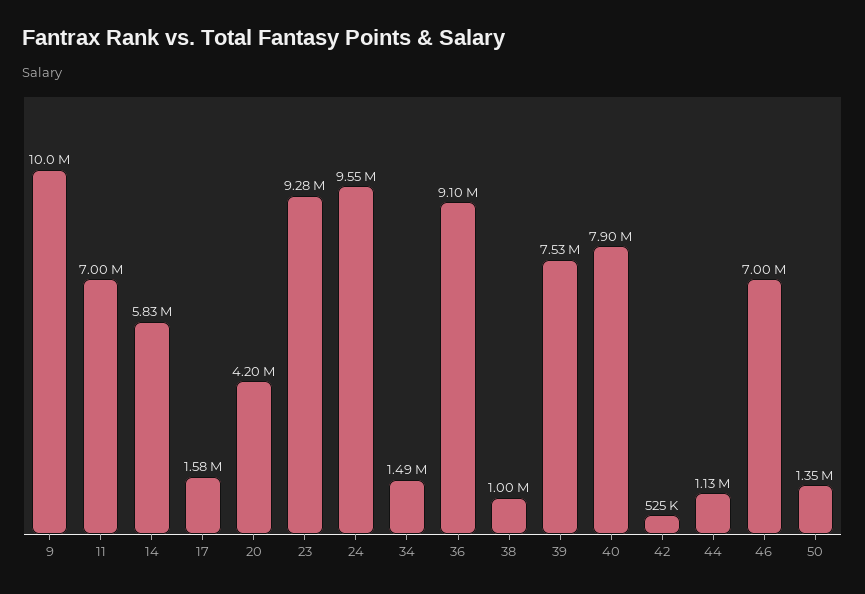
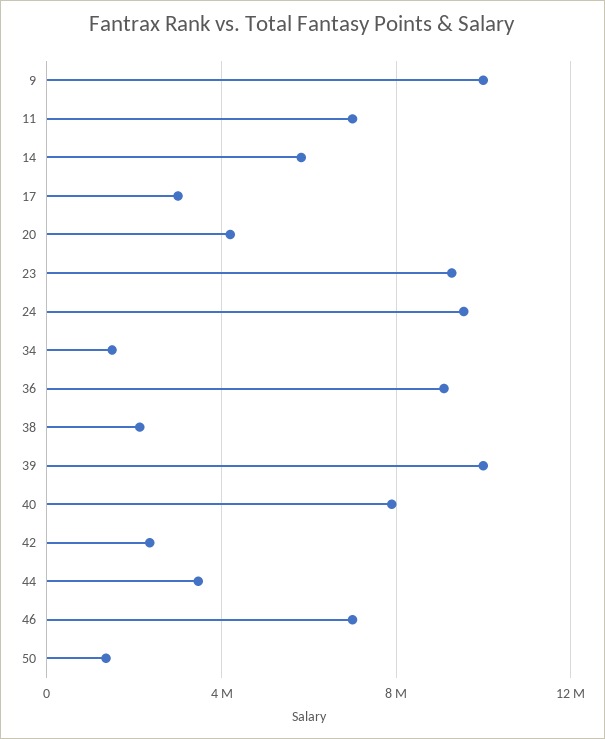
17: 1580000 -> 3000000
38: 1000000 -> 2000000
39: 7530000 -> 10000000
42: 525000 -> 2500000
44: 1130000 -> 3500000

